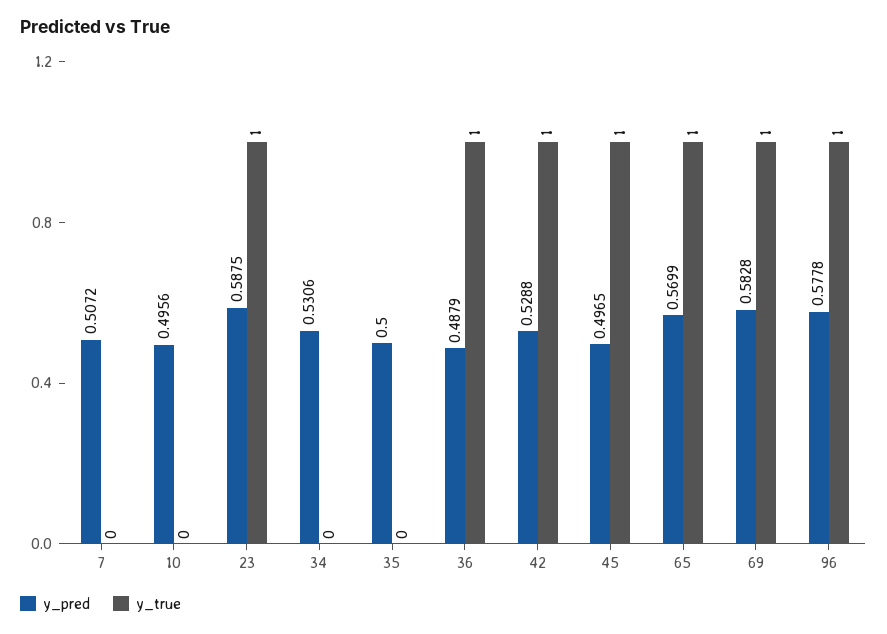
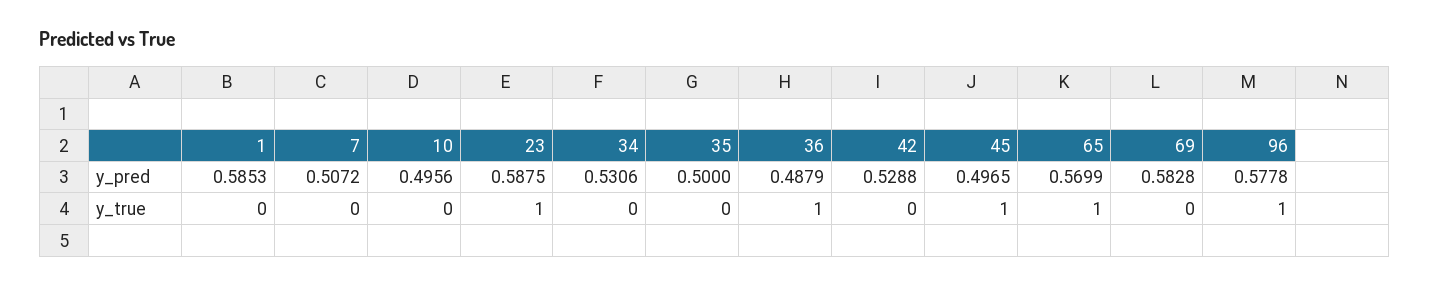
y_true, 42: 1 -> 0
y_true, 69: 1 -> 0
y_pred, 1: none -> 0.5853
y_true, 1: none -> 0

